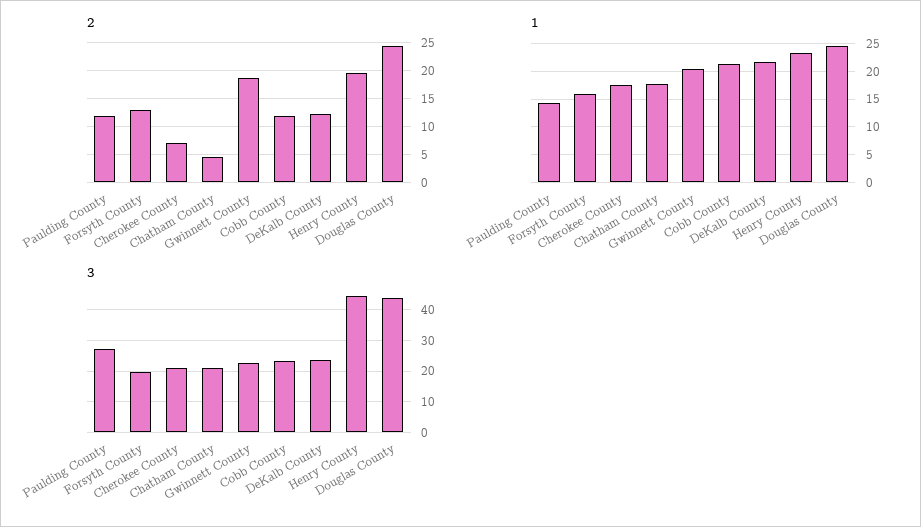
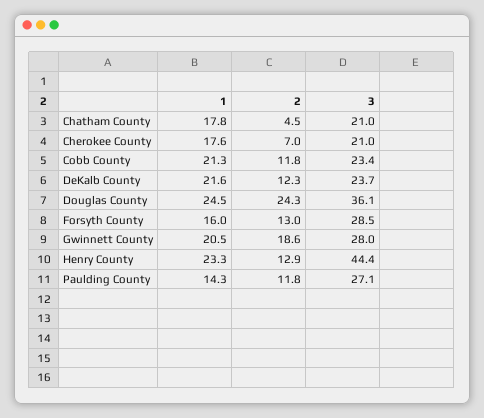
2, Henry County: 20 -> 12.9
3, Forsyth County: 20 -> 28.5
3, Gwinnett County: 22 -> 28
3, Douglas County: 44 -> 36.1

